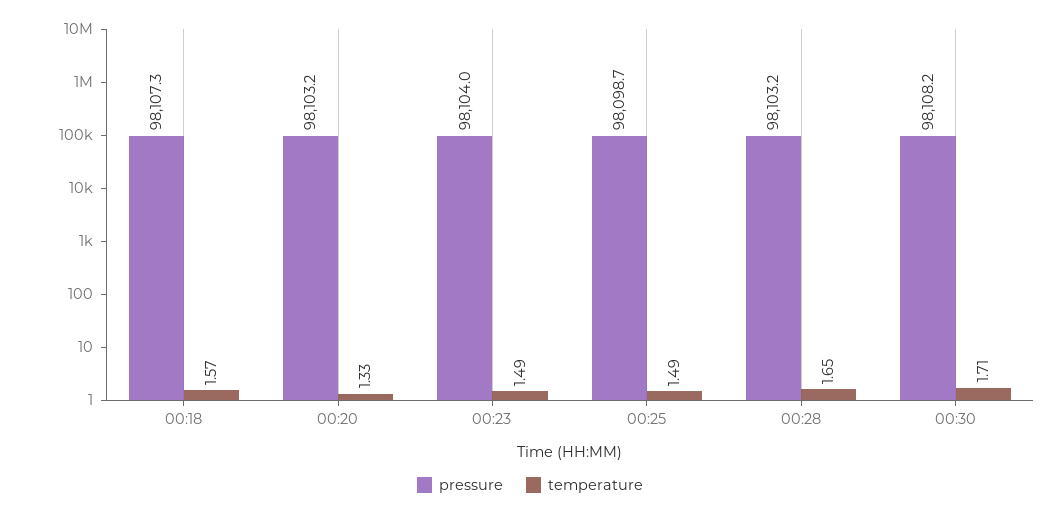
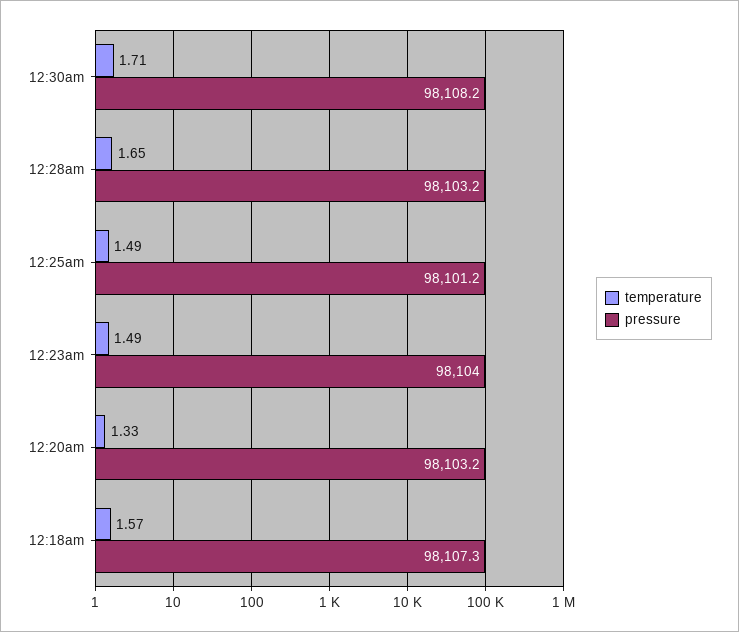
pressure, 00:25: 98098.7 -> 98101.2

